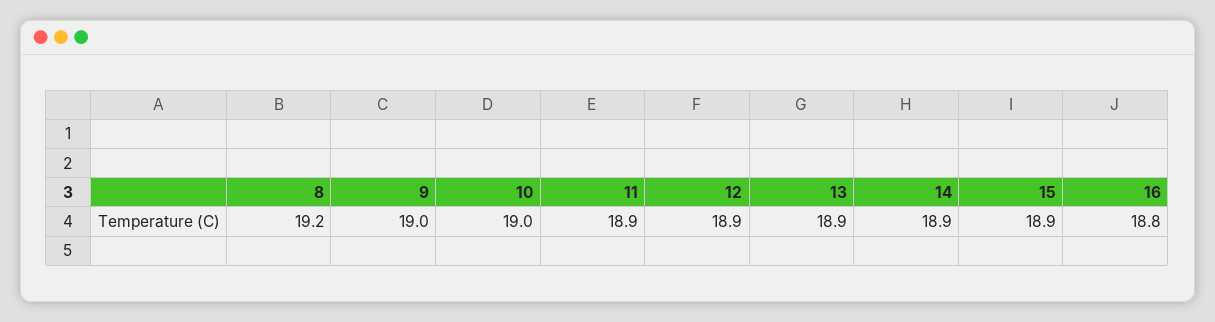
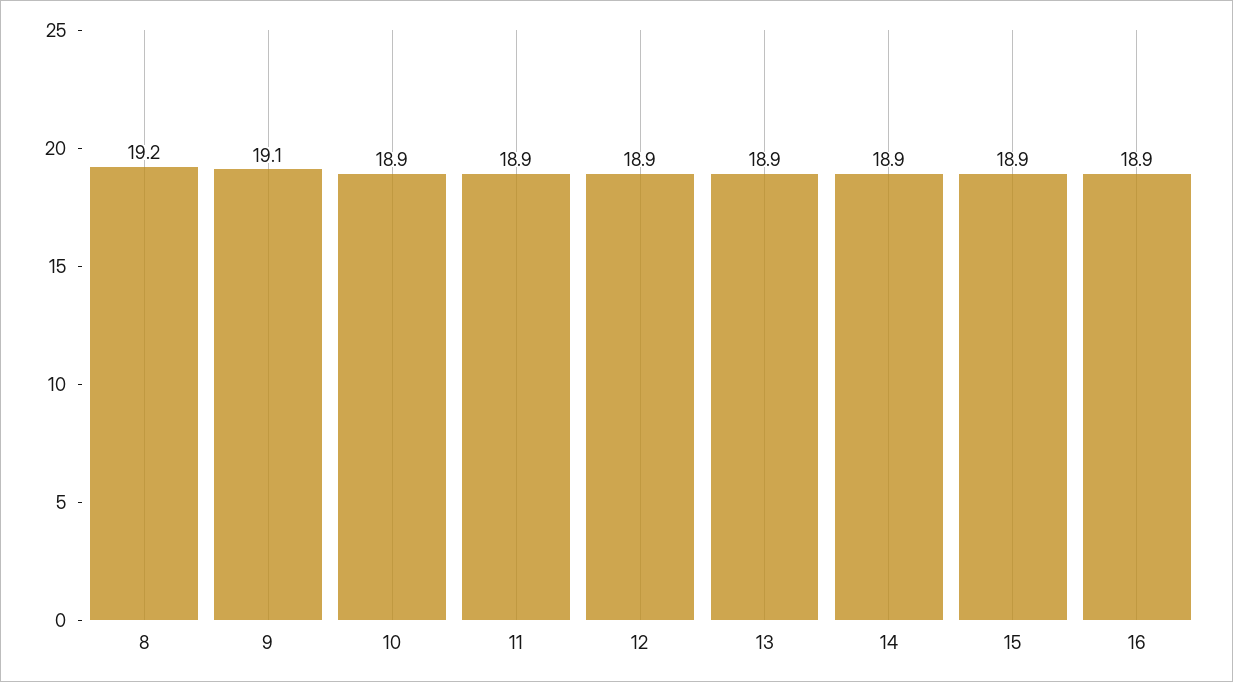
9: 19 -> 19.1
10: 19 -> 18.9
16: 18.8 -> 18.9

